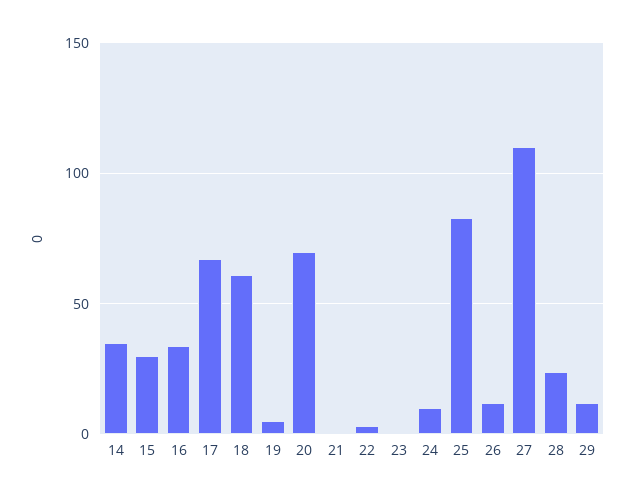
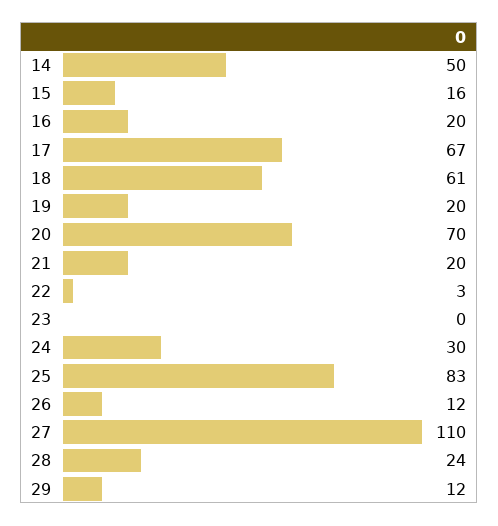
14: 35 -> 50
15: 30 -> 16
16: 35 -> 20
19: 5 -> 20
21: 0 -> 20
24: 10 -> 30

